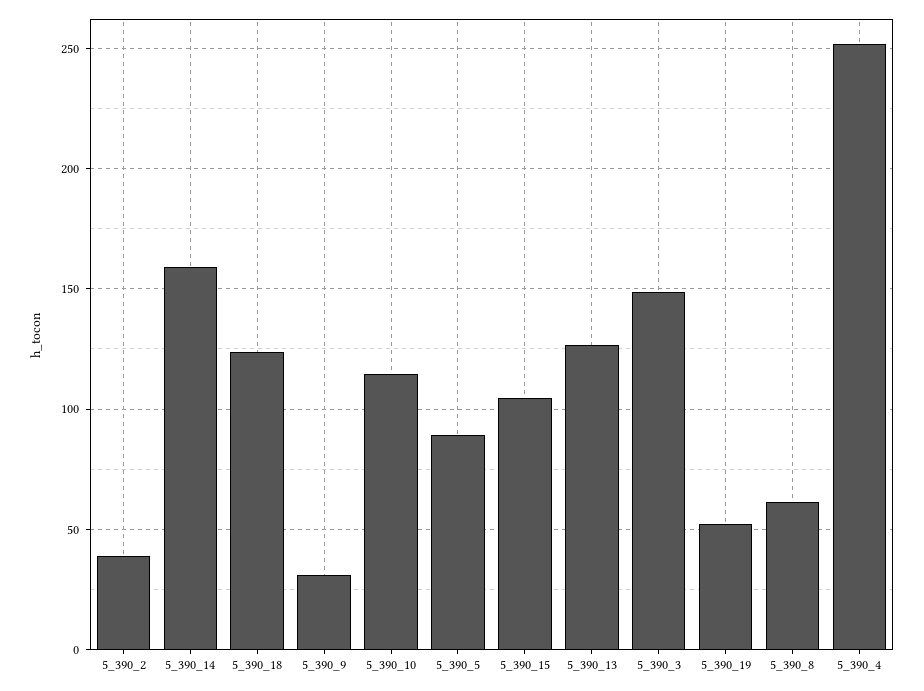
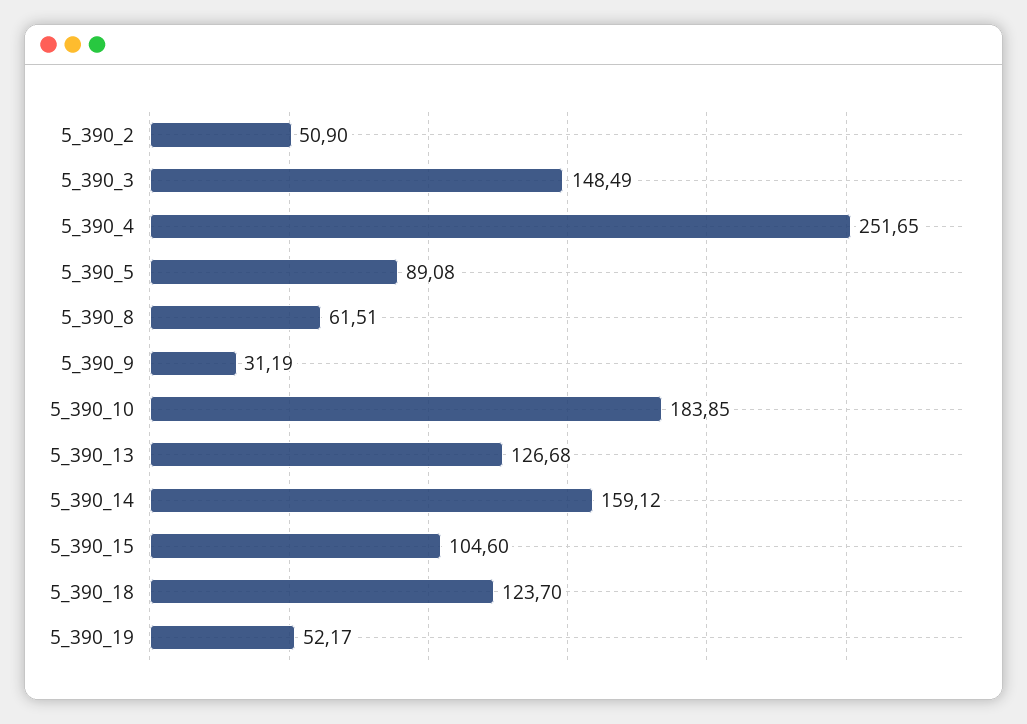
5_390_2: 40 -> 50.9
5_390_10: 115 -> 183.85

